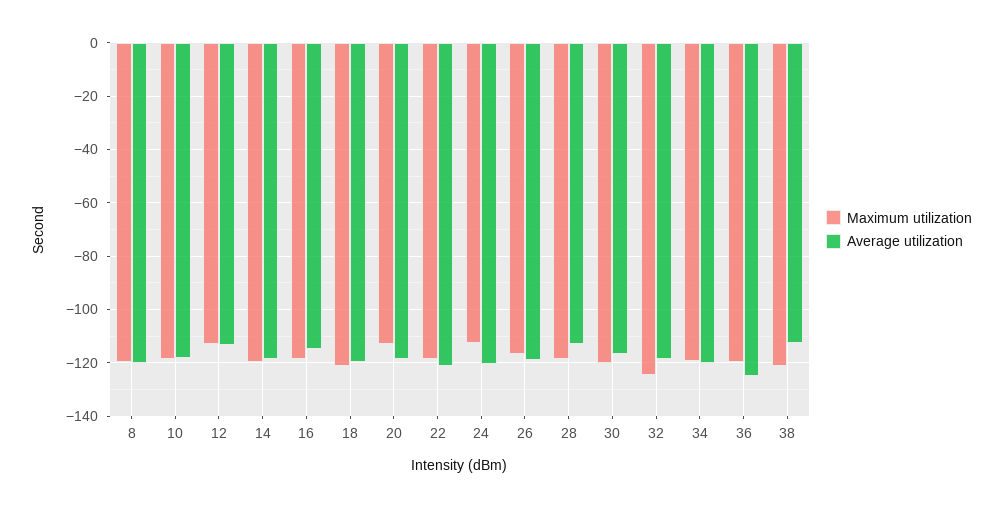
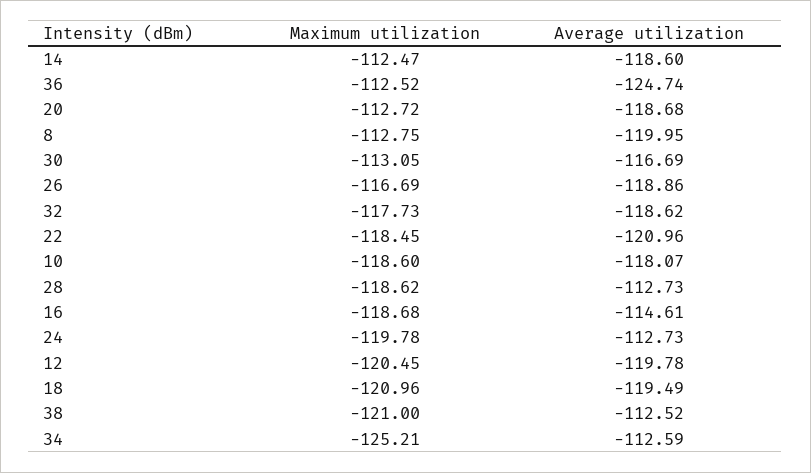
Maximum utilization, 8: -120 -> -112.75
Maximum utilization, 12: -112.5 -> -120.45
Average utilization, 12: -112.5 -> -119.78
Maximum utilization, 14: -120 -> -112.47
Maximum utilization, 24: -112.5 -> -119.78
Average utilization, 24: -120 -> -112.73
Maximum utilization, 30: -120 -> -113.05
Maximum utilization, 32: -125 -> -117.73
Maximum utilization, 34: -120 -> -125.21
Average utilization, 34: -120 -> -112.59
Maximum utilization, 36: -120 -> -112.52

